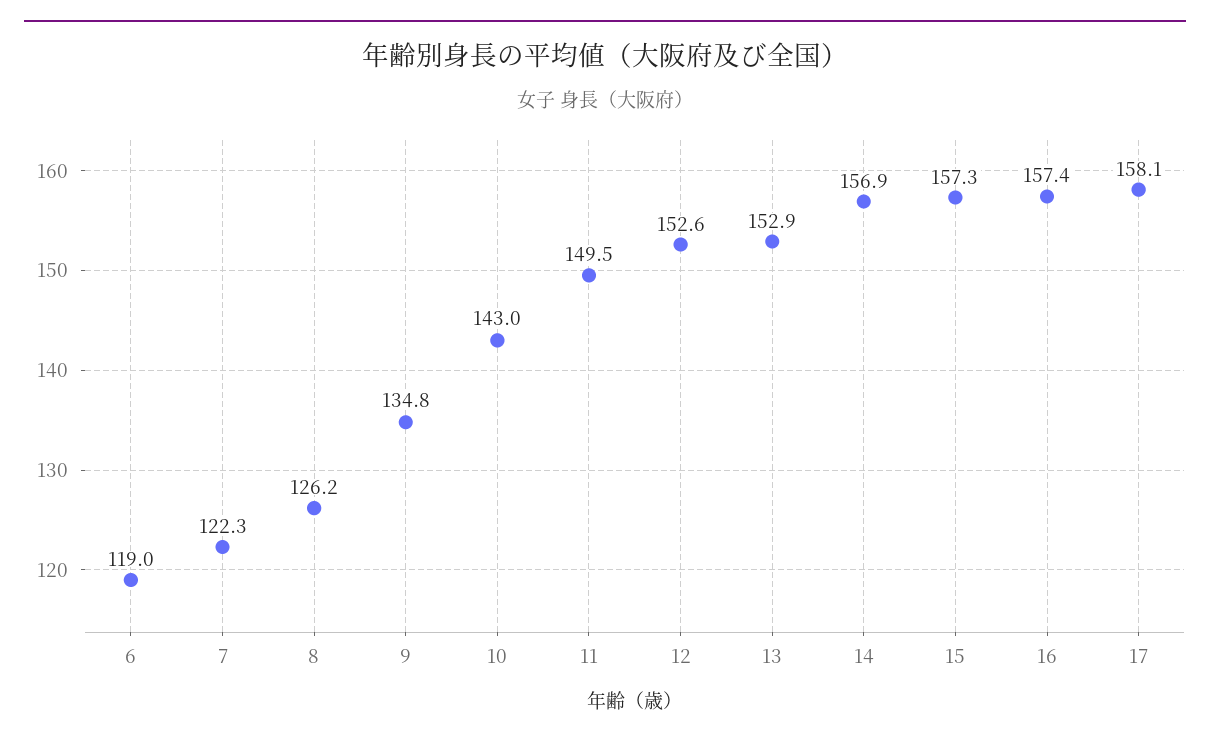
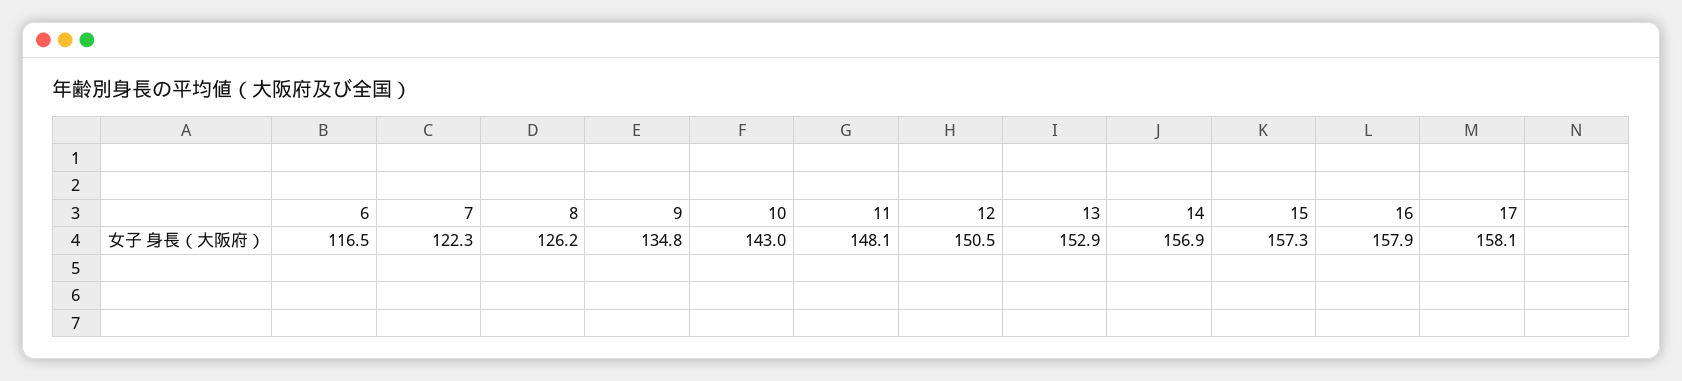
6: 119 -> 116.5
11: 149.5 -> 148.1
12: 152.6 -> 150.5
16: 157.4 -> 157.9

